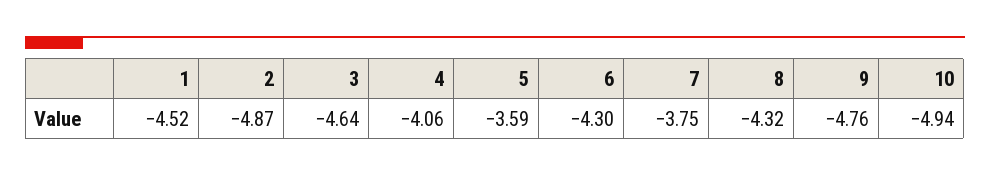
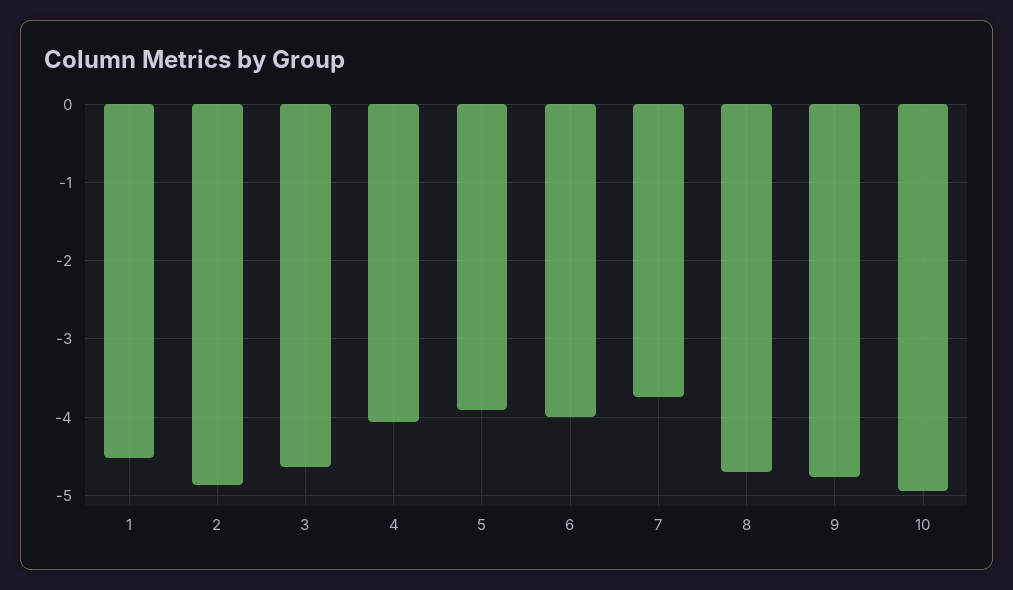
5: -3.59 -> -3.9
6: -4.3 -> -4
8: -4.32 -> -4.7

